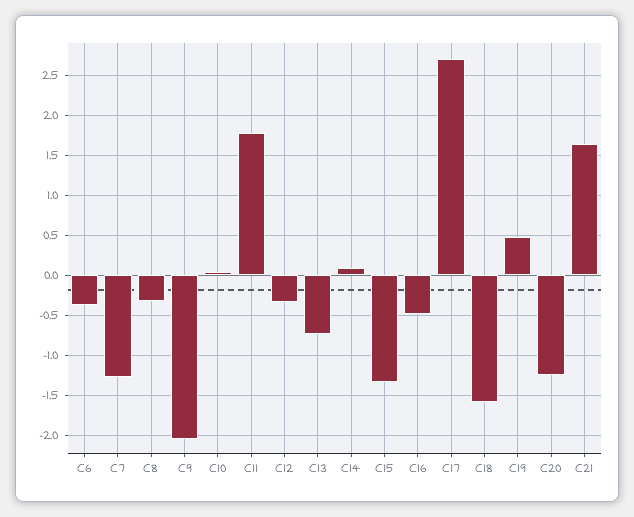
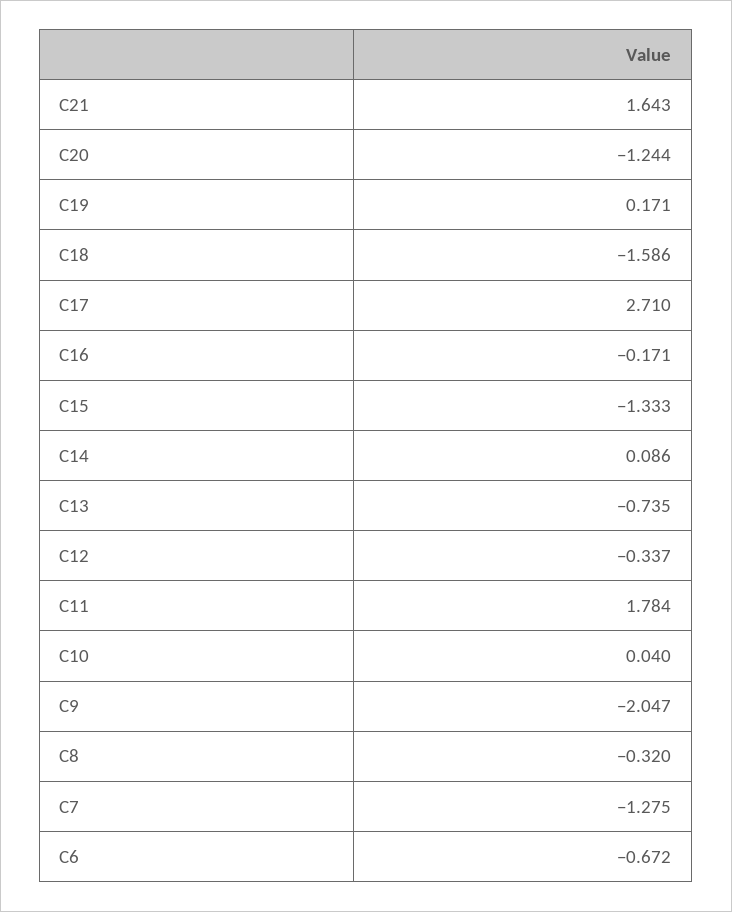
C6: -0.4 -> -0.672
C16: -0.5 -> -0.171
C19: 0.5 -> 0.171

